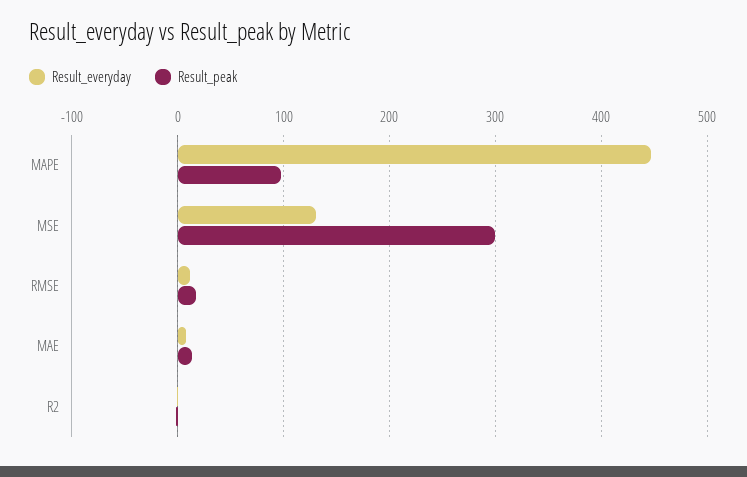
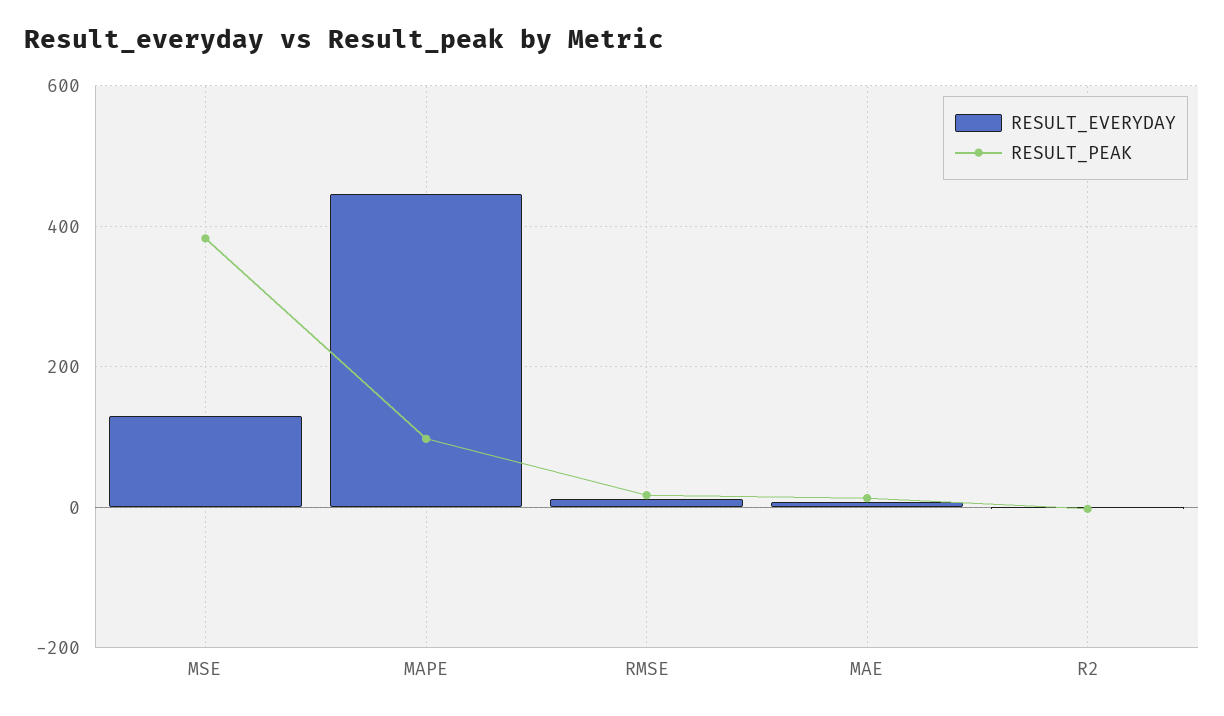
Result_peak, MSE: 300 -> 380

